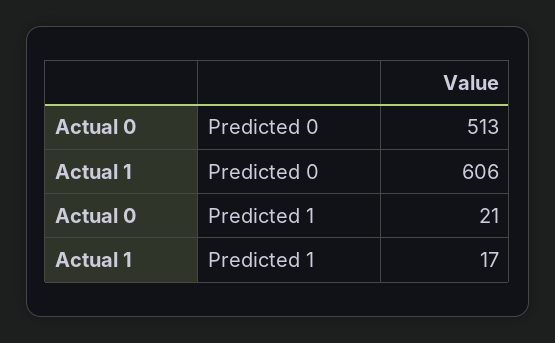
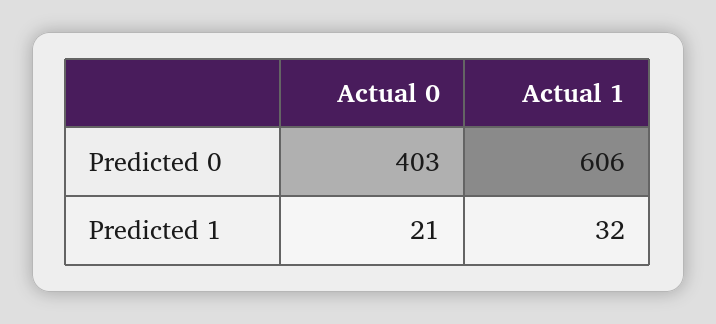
Actual 0, Predicted 0: 513 -> 403
Actual 1, Predicted 1: 17 -> 32

